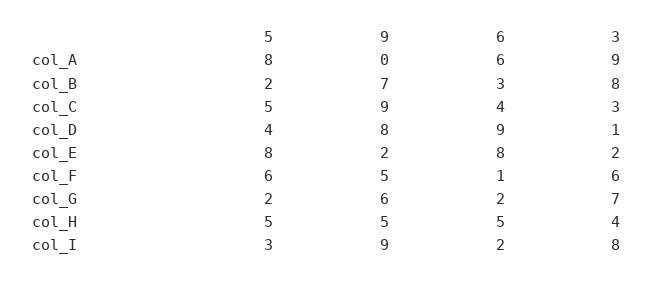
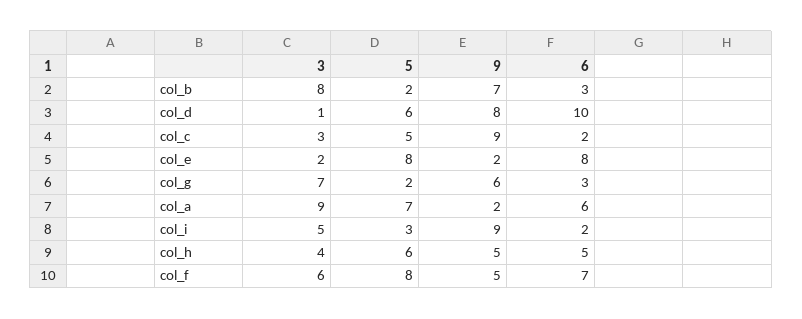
5, col_A: 8 -> 7
9, col_A: 0 -> 2
6, col_C: 4 -> 2
5, col_D: 4 -> 6
6, col_D: 9 -> 10
5, col_F: 6 -> 8
6, col_F: 1 -> 7
6, col_G: 2 -> 3
5, col_H: 5 -> 6
3, col_I: 8 -> 5

